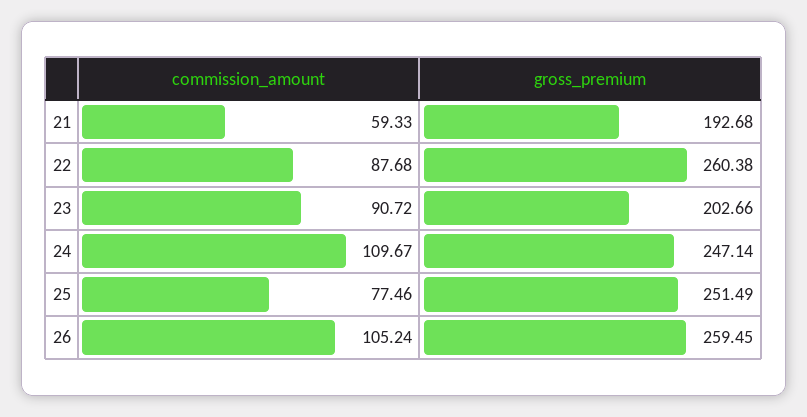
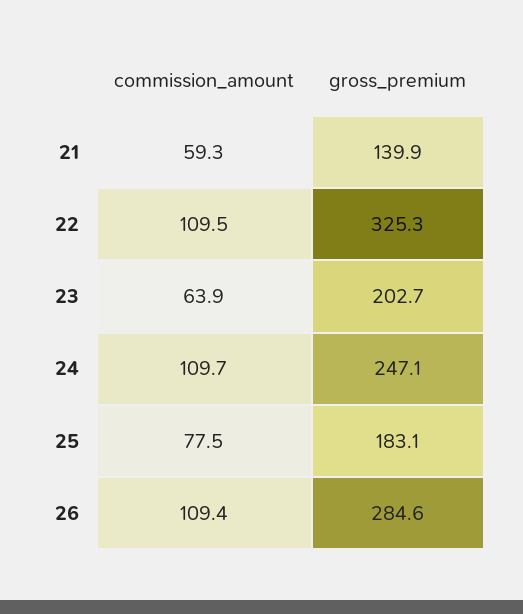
gross_premium, 21: 192.68 -> 139.9
commission_amount, 22: 87.68 -> 109.5
gross_premium, 22: 260.38 -> 325.3
commission_amount, 23: 90.72 -> 63.9
gross_premium, 25: 251.49 -> 183.1
commission_amount, 26: 105.24 -> 109.4
gross_premium, 26: 259.45 -> 284.6

